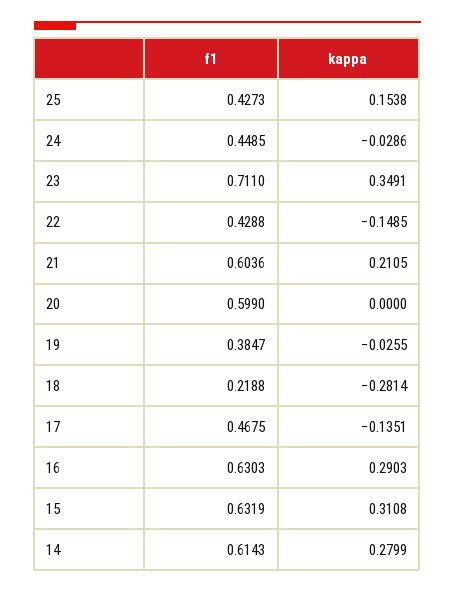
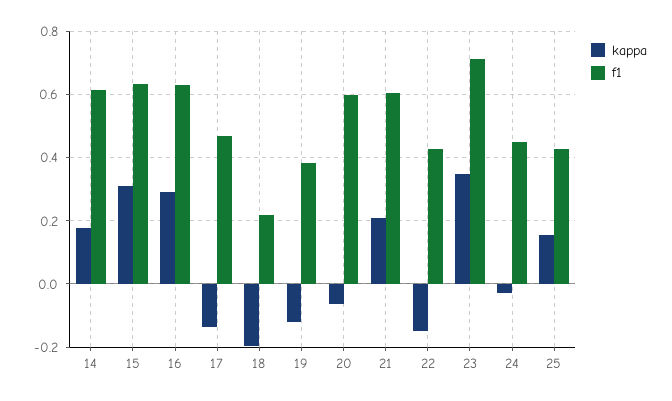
kappa, 20: 0 -> -0.06
kappa, 19: -0.0255 -> -0.12
kappa, 18: -0.2814 -> -0.2
kappa, 14: 0.2799 -> 0.18

